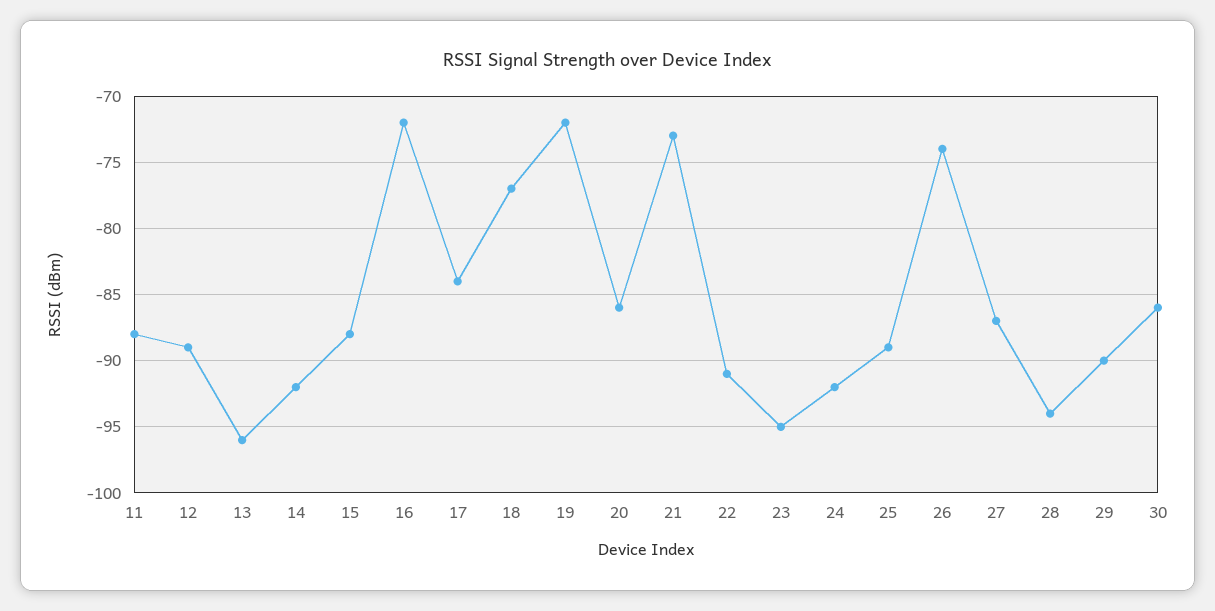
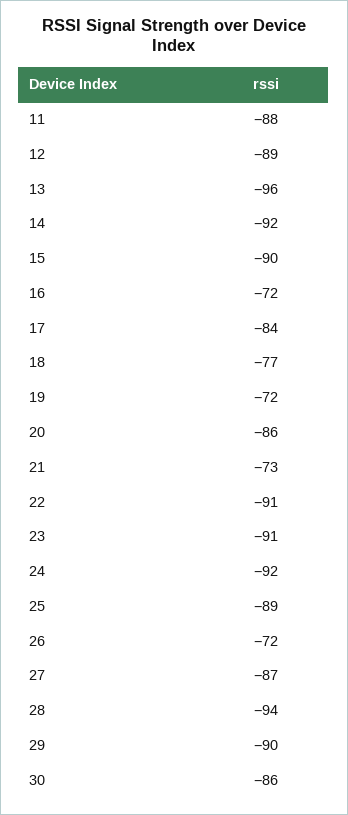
15: -88 -> -90
23: -95 -> -91
26: -74 -> -72

